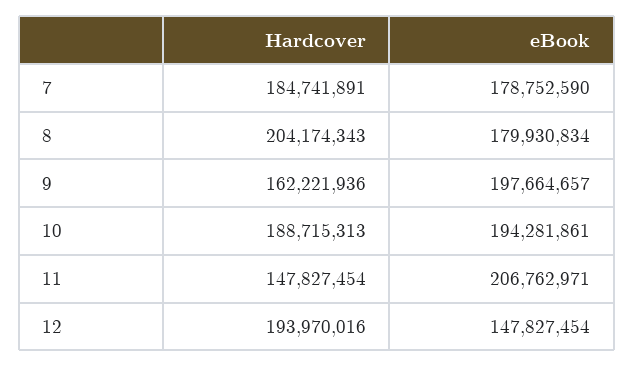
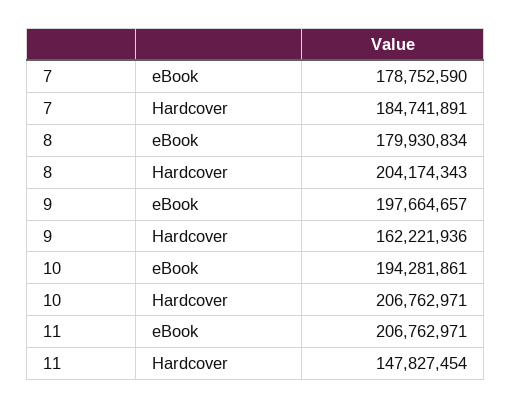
Hardcover, 10: 188715313 -> 206762971
Hardcover, 12: 193970016 -> none
eBook, 12: 147827454 -> none

